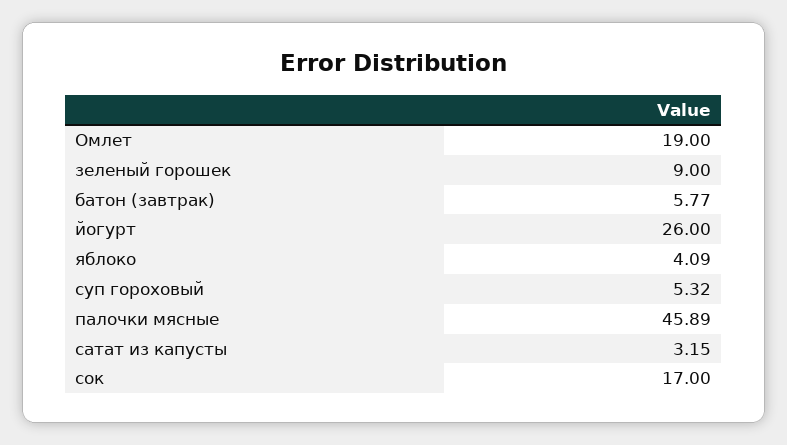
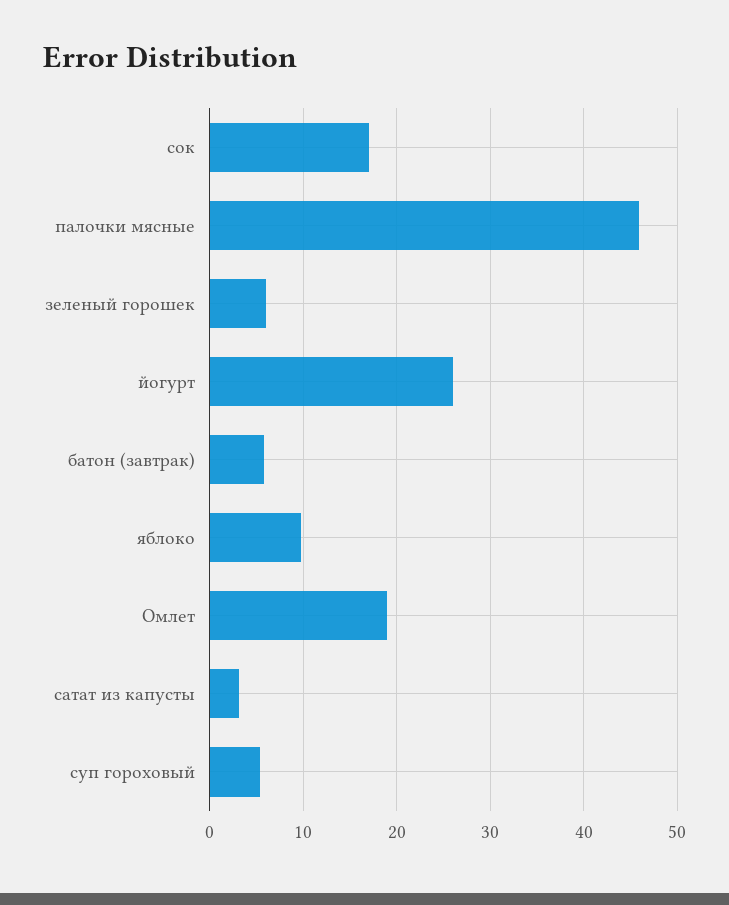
зеленый горошек: 9 -> 6
яблоко: 4.09 -> 10

